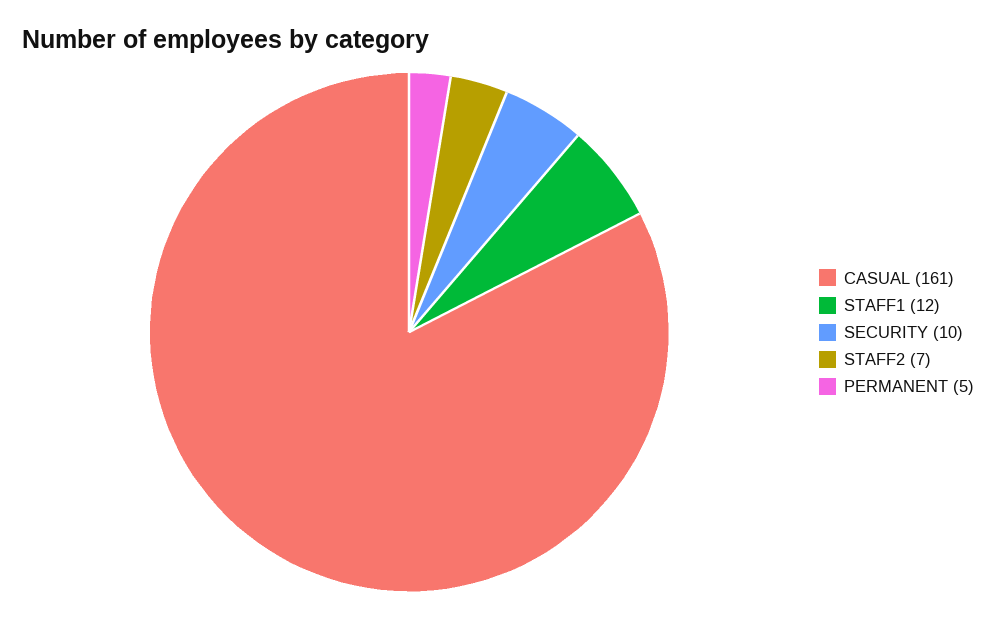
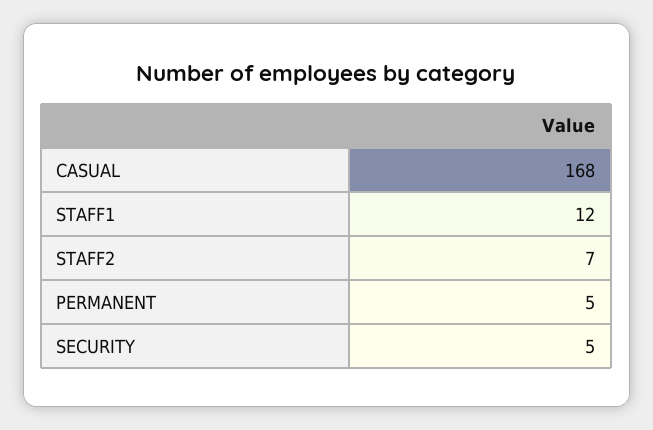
CASUAL: 161 -> 168
SECURITY: 10 -> 5

